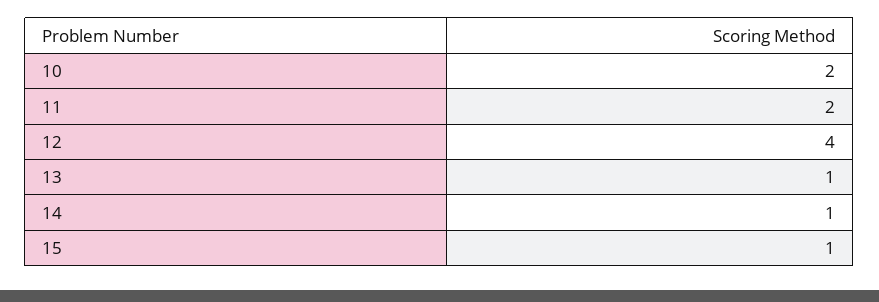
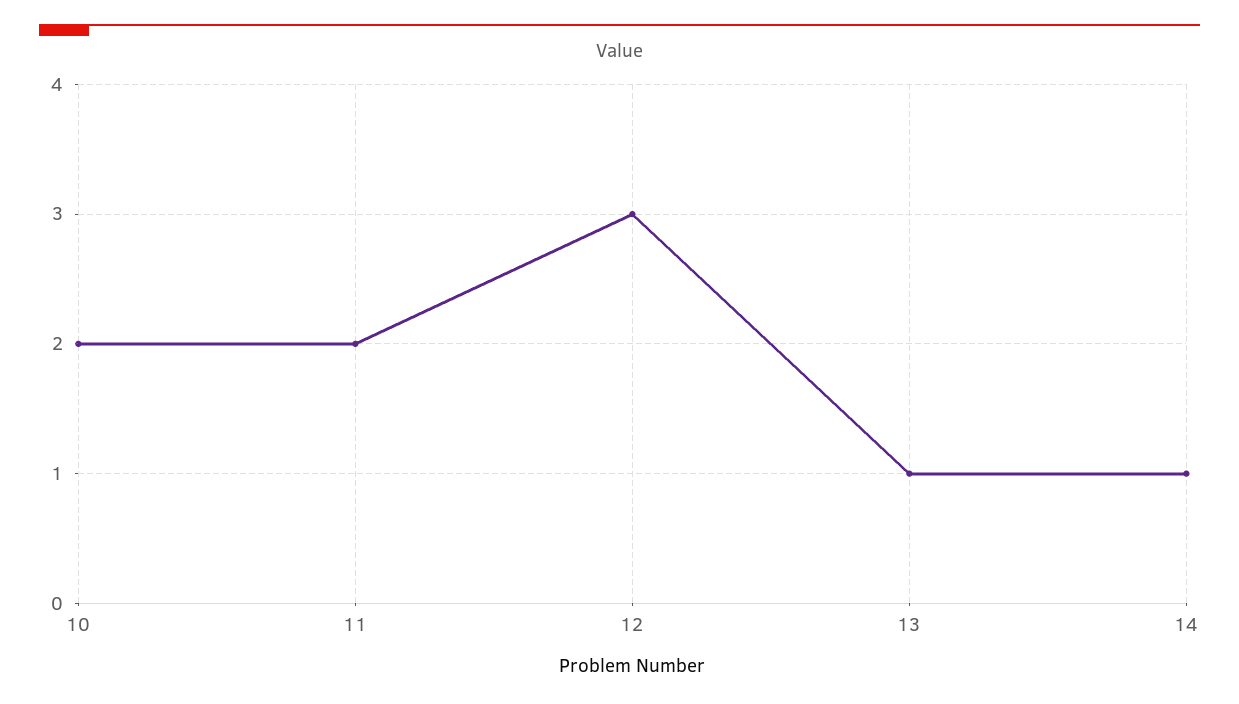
12: 4 -> 3
15: 1 -> none

